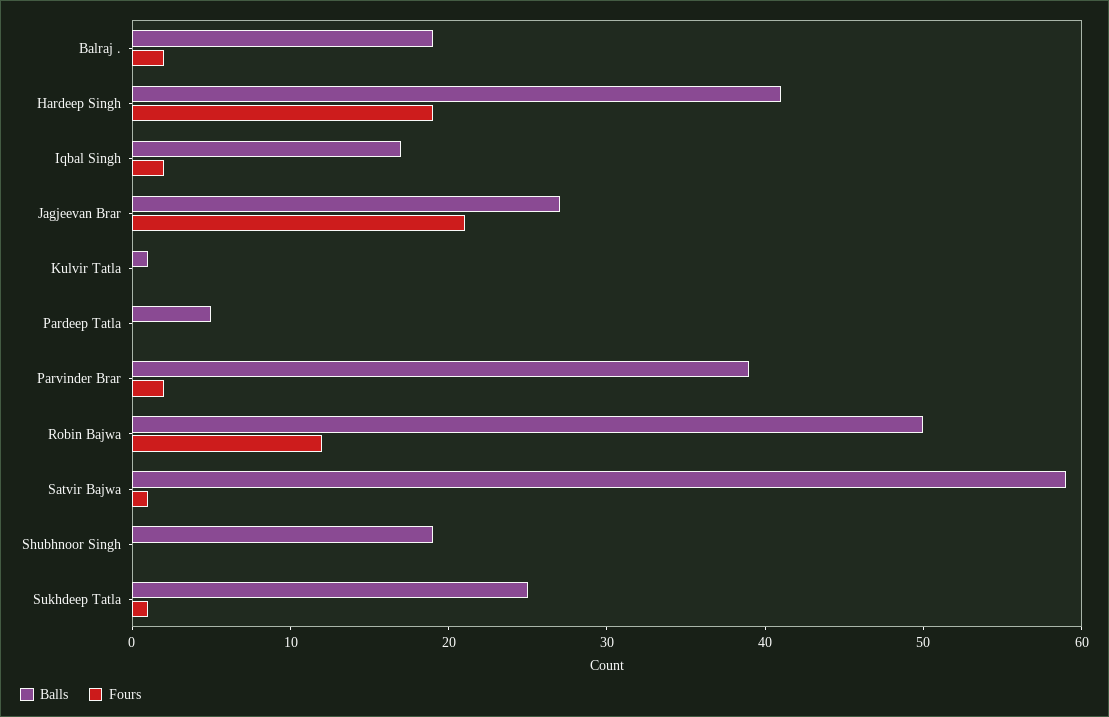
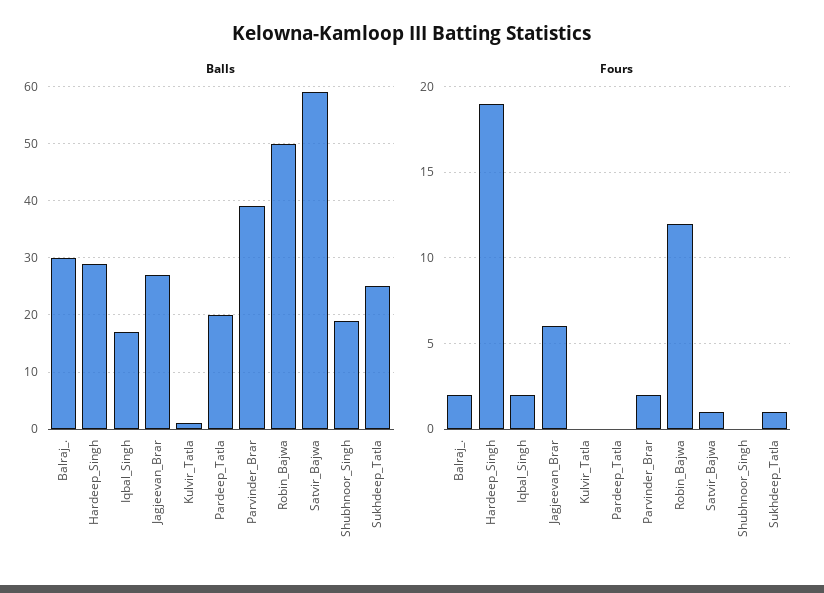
Balls, Balraj .: 19 -> 30
Balls, Hardeep Singh: 41 -> 30
Fours, Jagjeevan Brar: 21 -> 6
Balls, Pardeep Tatla: 5 -> 20

